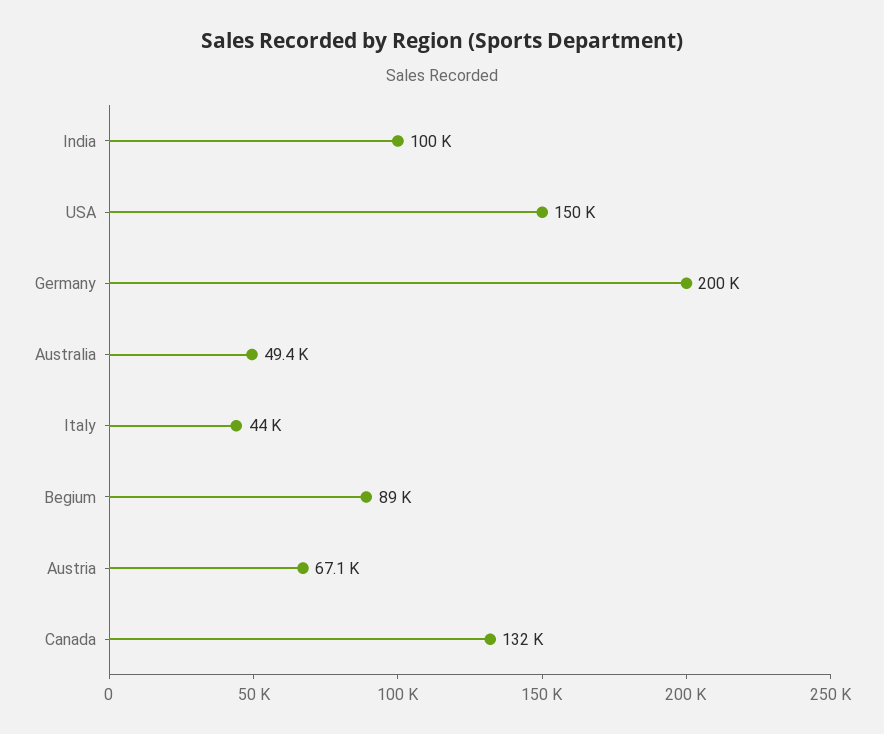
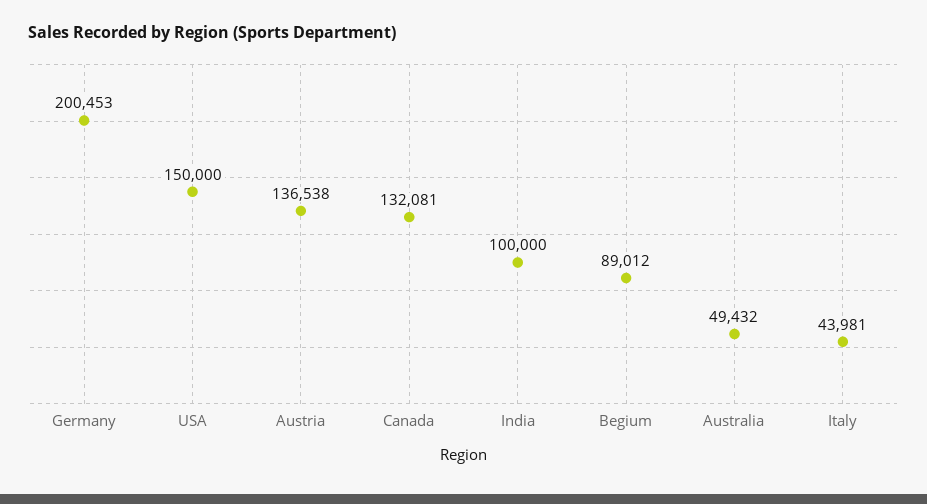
Austria: 67100 -> 136538

